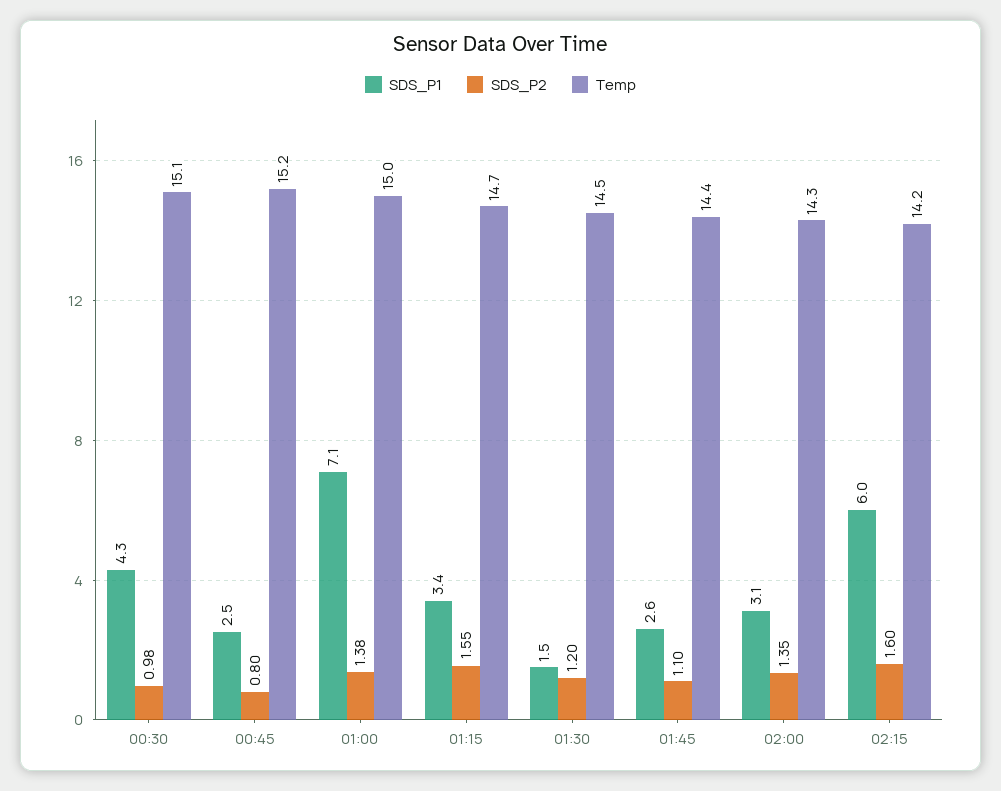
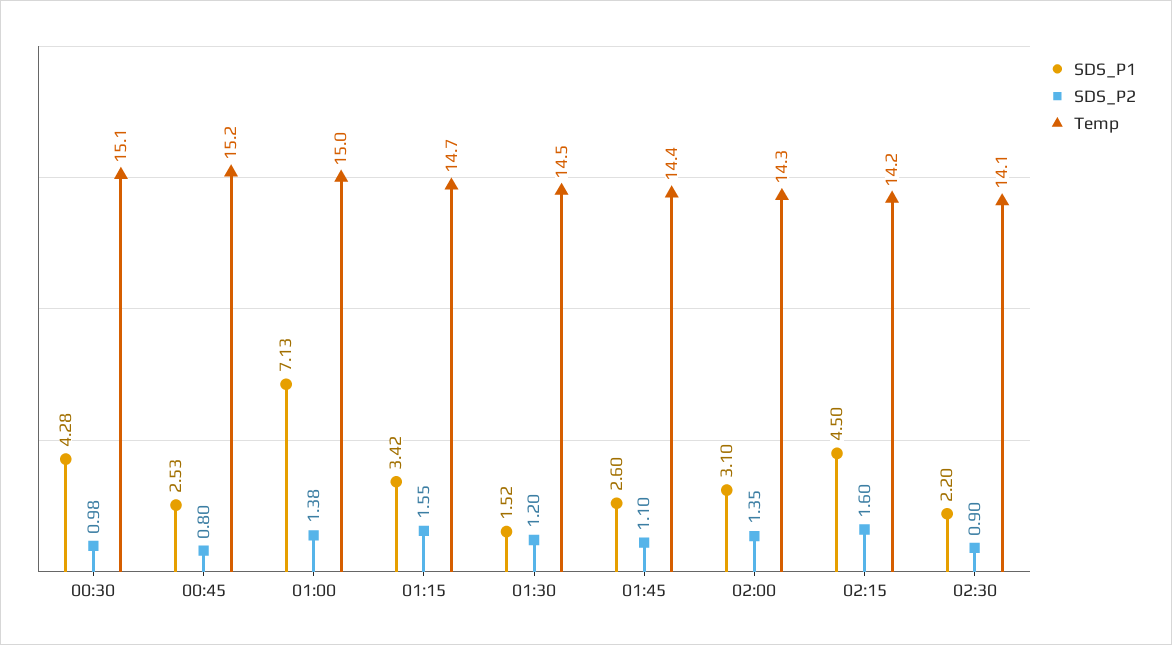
SDS_P1, 02:15: 6 -> 4.5
SDS_P1, 02:30: none -> 2.2
SDS_P2, 02:30: none -> 0.9
Temp, 02:30: none -> 14.1

